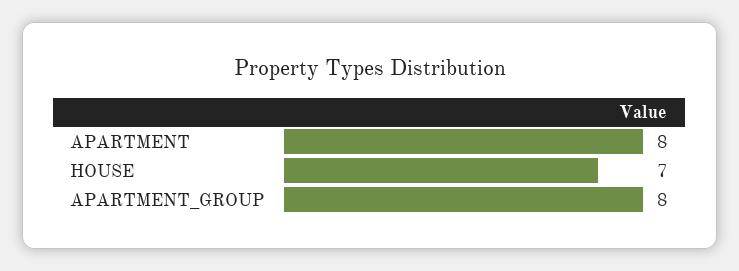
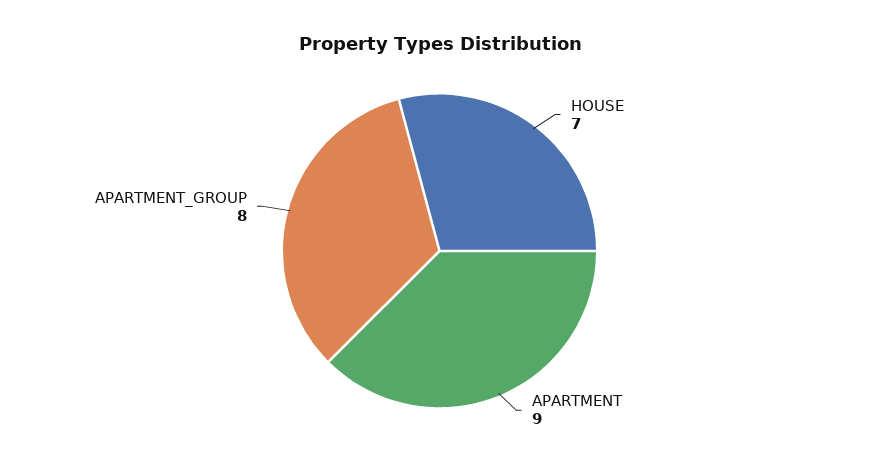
APARTMENT: 8 -> 9

